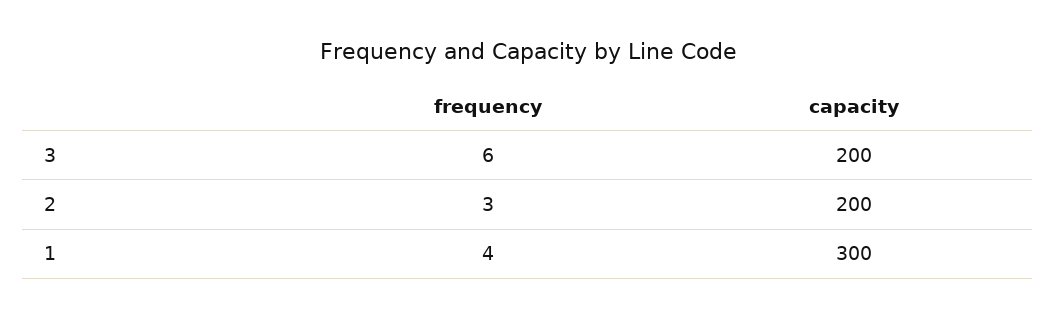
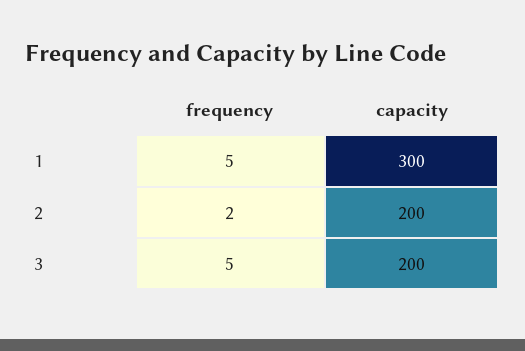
frequency, 3: 6 -> 5
frequency, 2: 3 -> 2
frequency, 1: 4 -> 5

